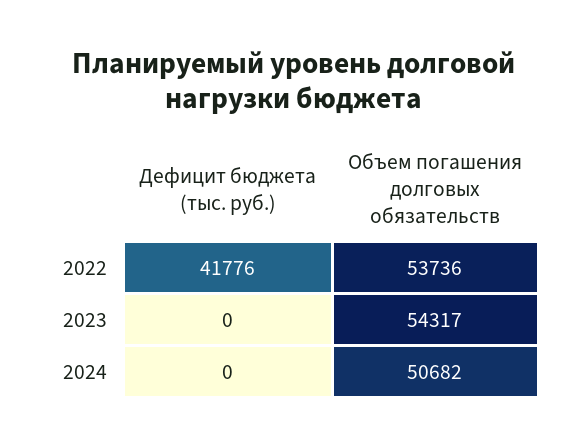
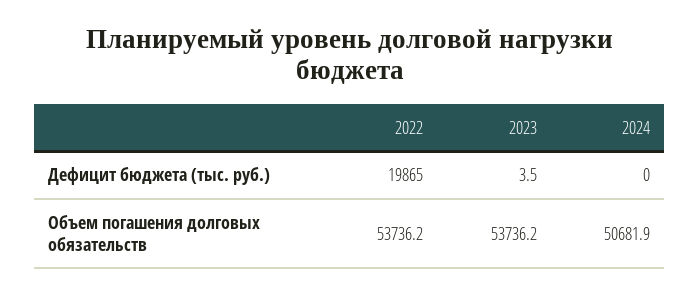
Дефицит бюджета (тыс. руб.), 2022: 41776 -> 19865
Дефицит бюджета (тыс. руб.), 2023: 0 -> 3.5
Объем погашения долговых обязательств, 2023: 54317 -> 53736.2

